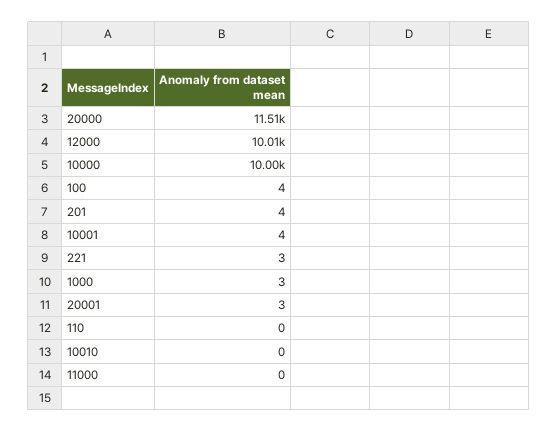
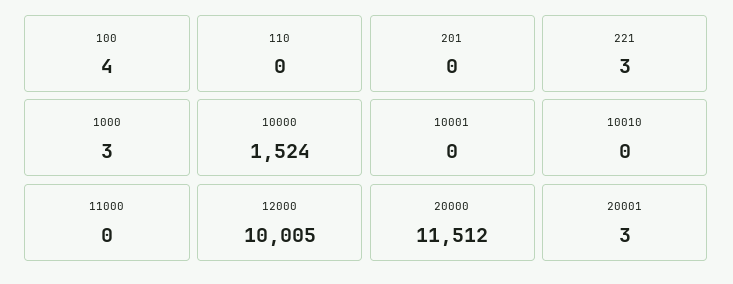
10000: 10000 -> 1524
201: 4 -> 0
10001: 4 -> 0

